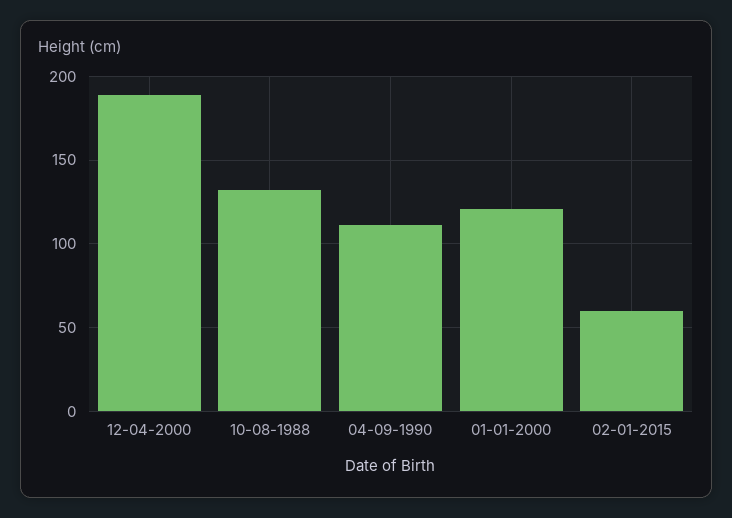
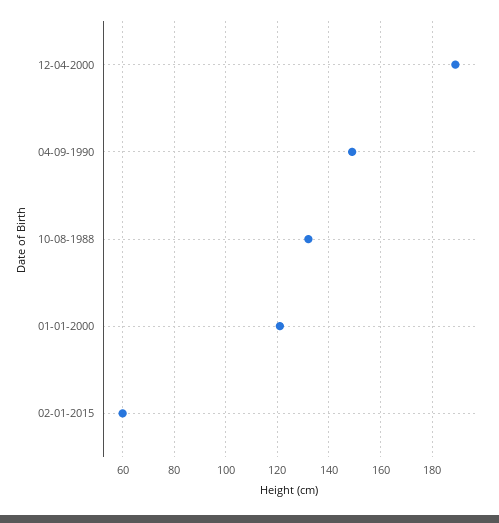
04-09-1990: 110 -> 150

